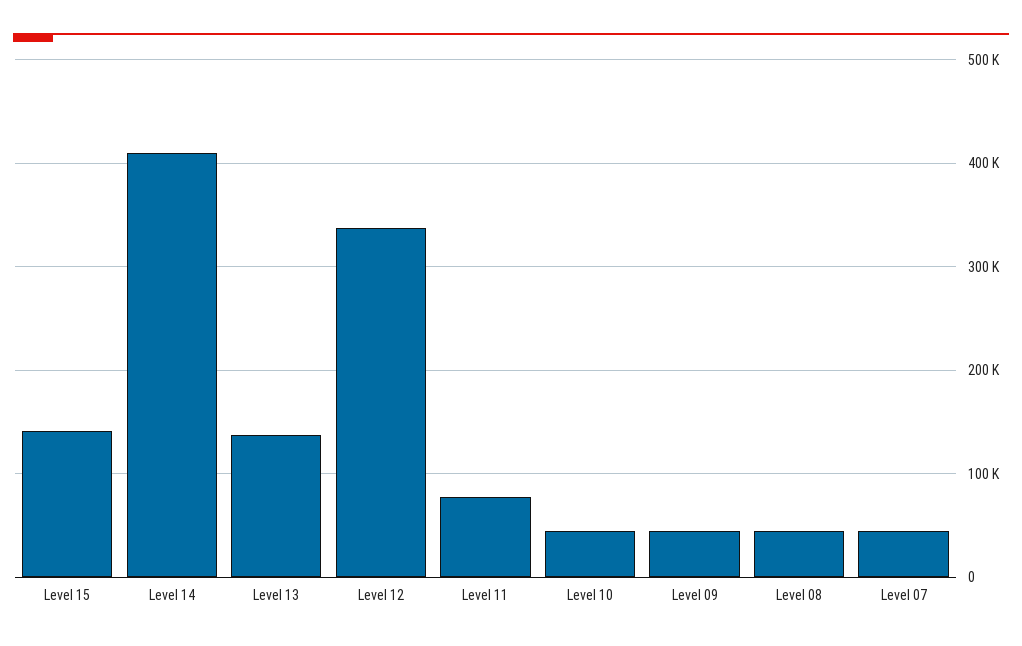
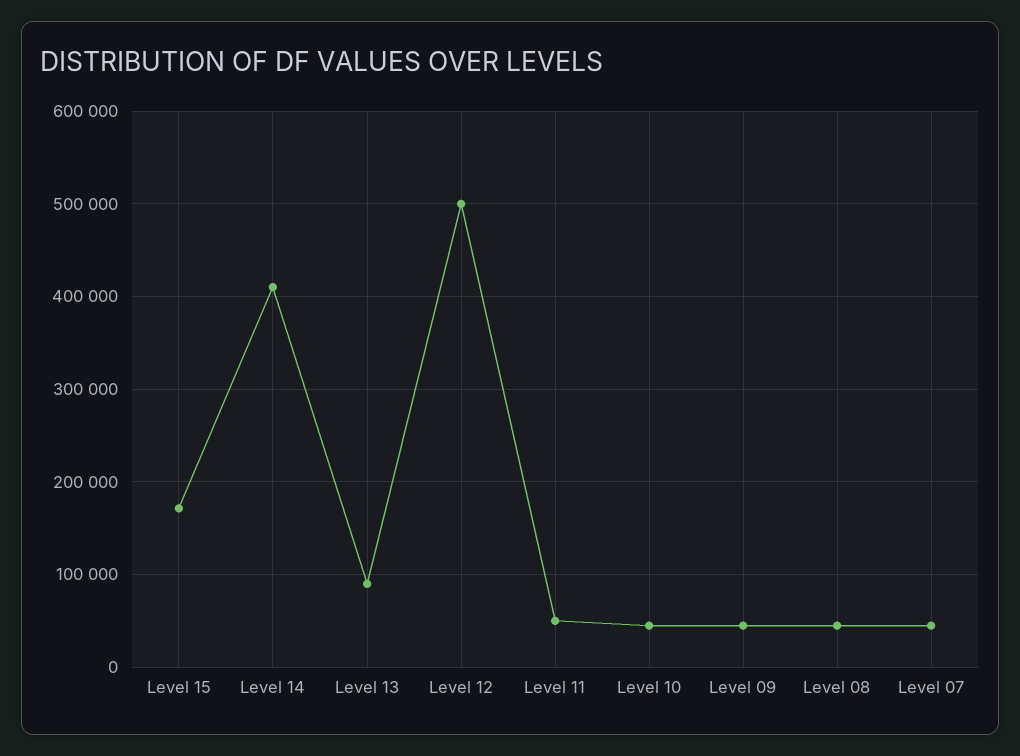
Level 15: 140000 -> 170000
Level 13: 140000 -> 90000
Level 12: 340000 -> 500000
Level 11: 80000 -> 50000

